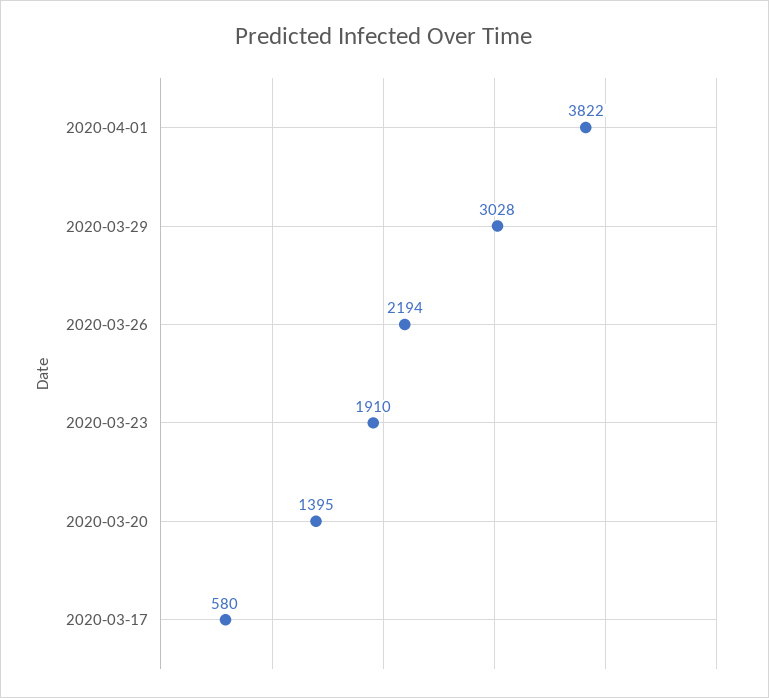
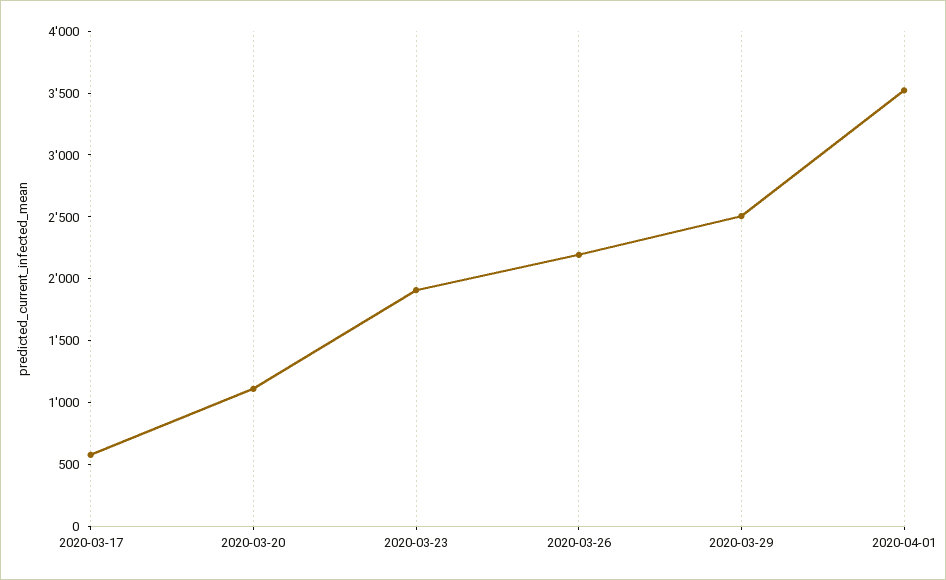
2020-04-01: 3822 -> 3500
2020-03-29: 3028 -> 2500
2020-03-20: 1395 -> 1100

